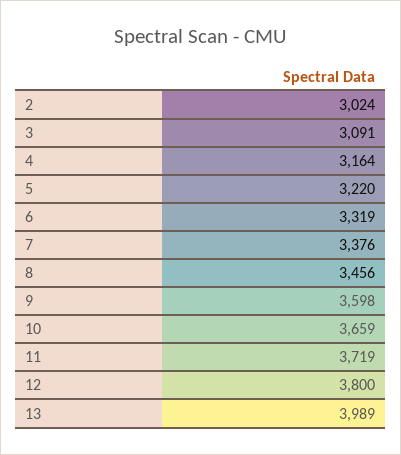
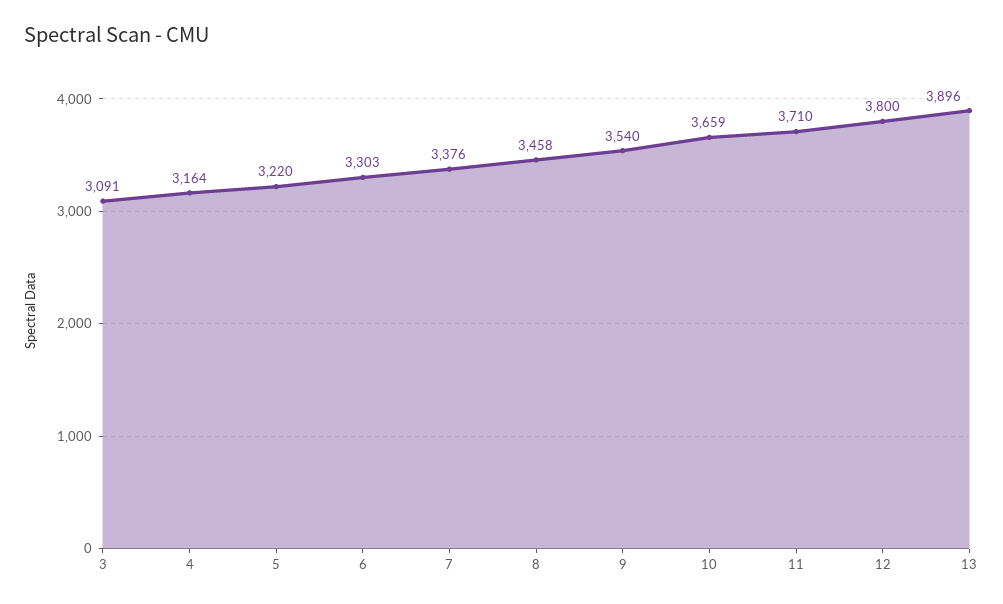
2: 3024 -> none
6: 3319 -> 3303
8: 3456 -> 3458
9: 3598 -> 3540
11: 3719 -> 3710
13: 3989 -> 3896

